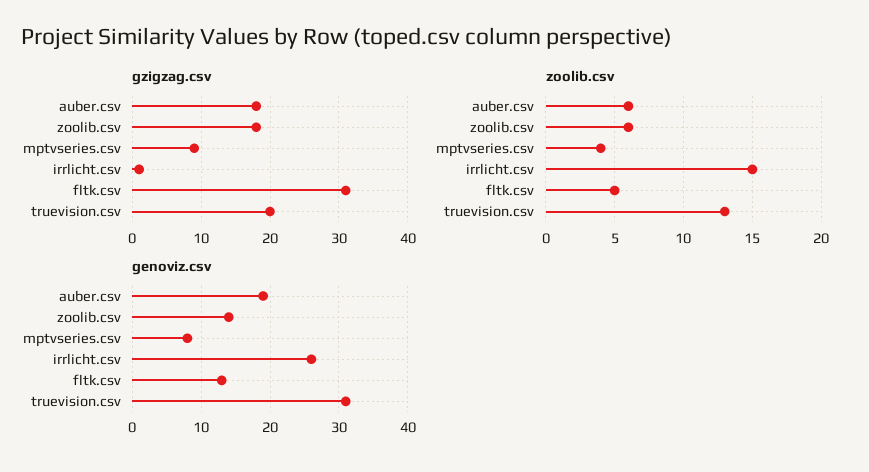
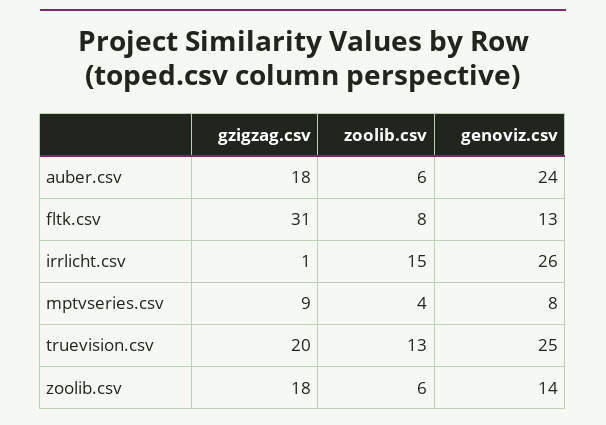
zoolib.csv, fltk.csv: 5 -> 8
genoviz.csv, auber.csv: 19 -> 24
genoviz.csv, truevision.csv: 31 -> 25

